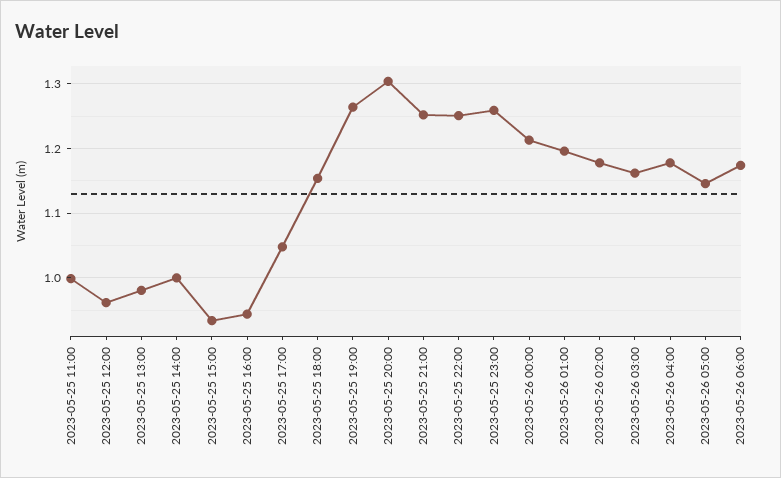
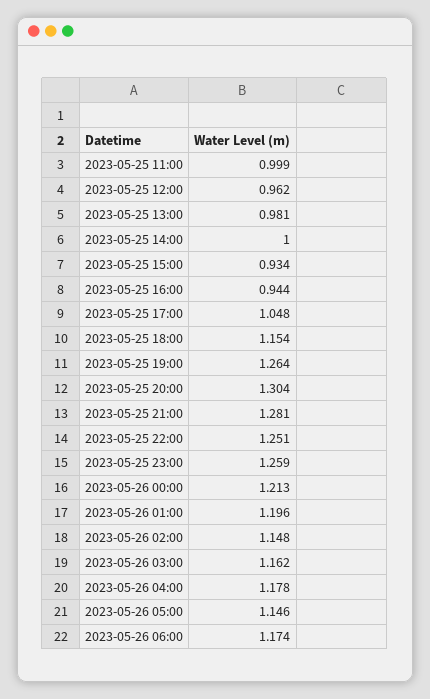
2023-05-25 21:00: 1.25 -> 1.281
2023-05-26 02:00: 1.18 -> 1.148

